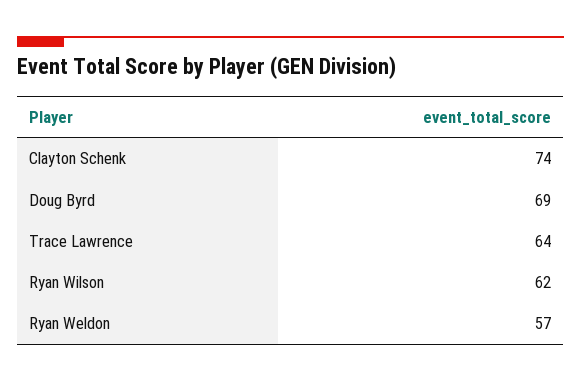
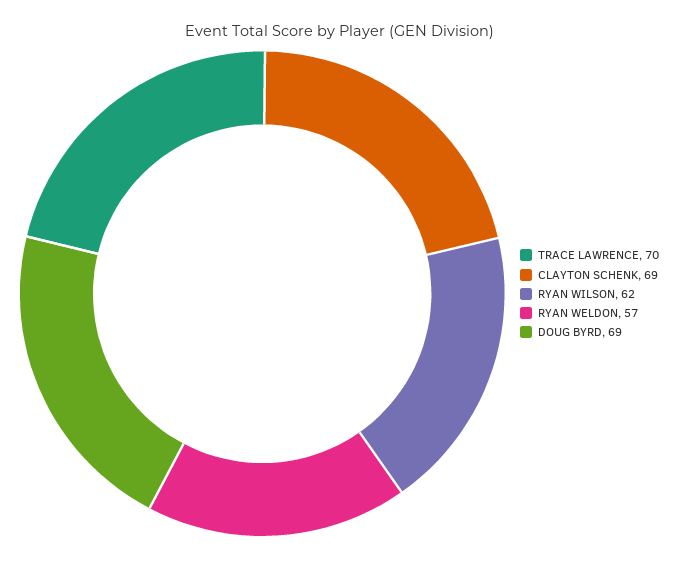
Clayton Schenk: 74 -> 69
Trace Lawrence: 64 -> 70

